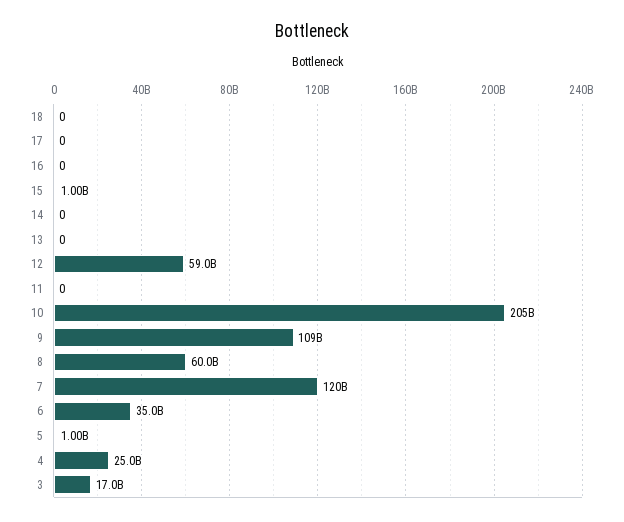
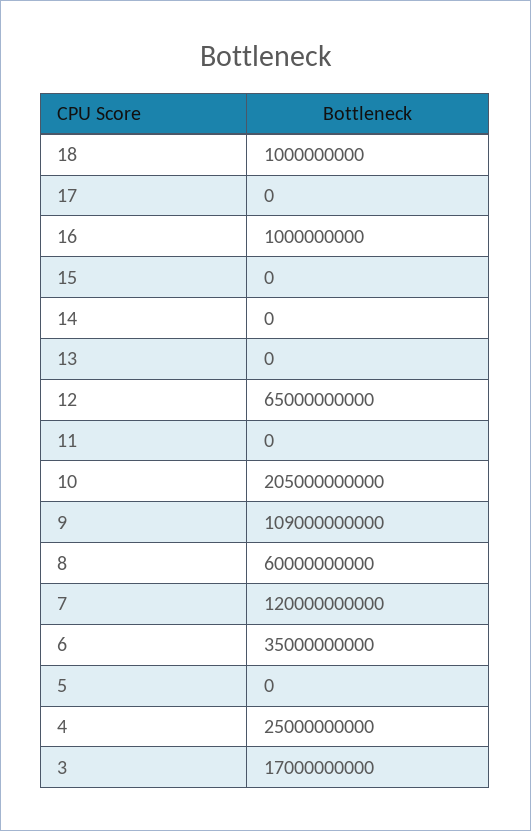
18: 0 -> 1000000000
16: 0 -> 1000000000
15: 1000000000 -> 0
12: 59000000000 -> 65000000000
5: 1000000000 -> 0

